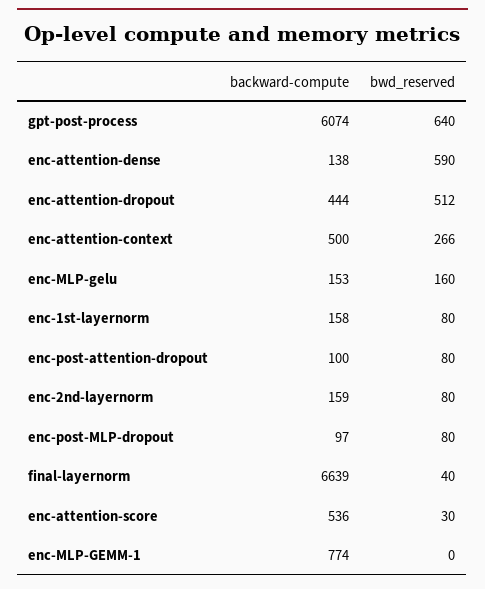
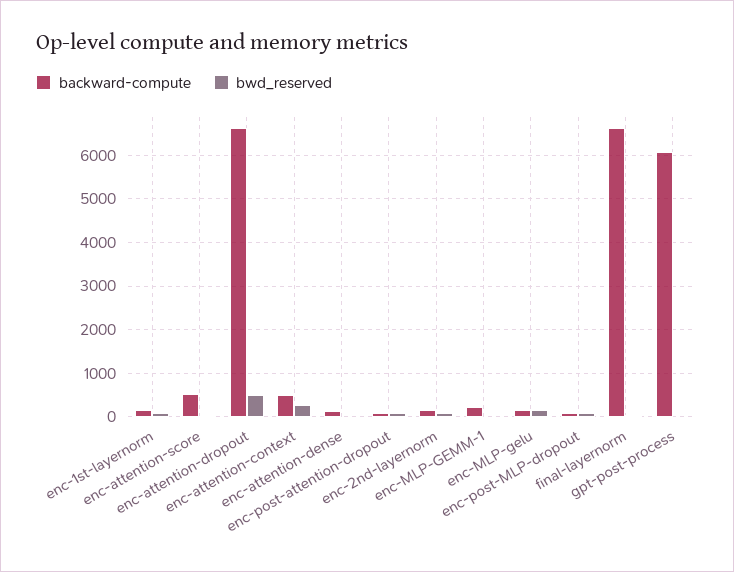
bwd_reserved, gpt-post-process: 640 -> 0
bwd_reserved, enc-attention-dense: 590 -> 0
backward-compute, enc-attention-dropout: 444 -> 6600
backward-compute, enc-MLP-GEMM-1: 774 -> 200

